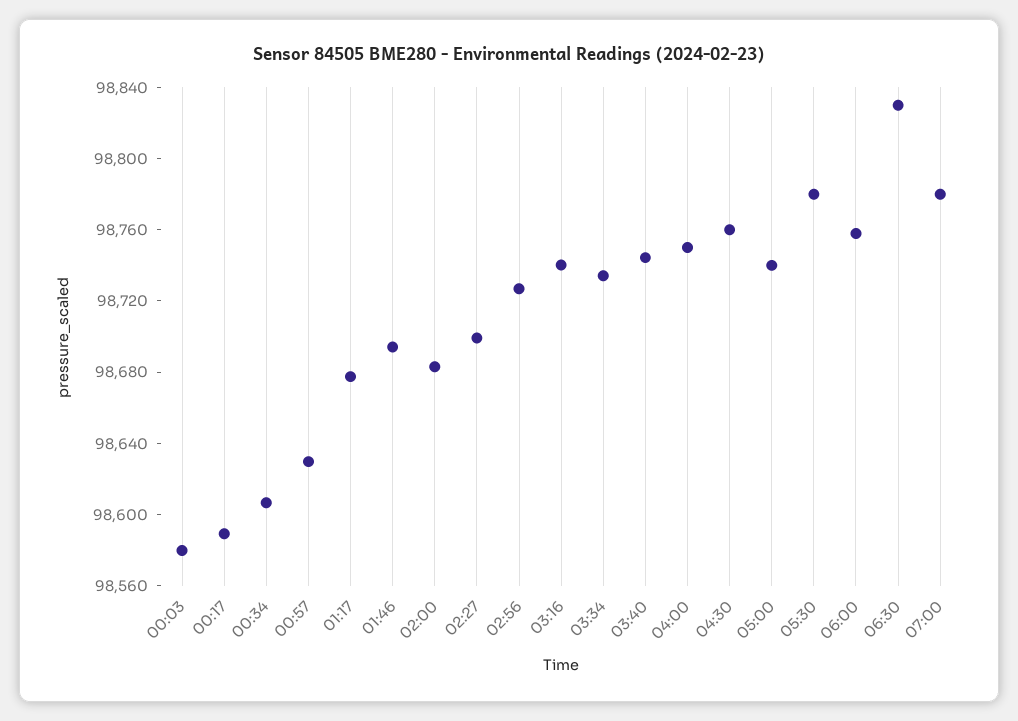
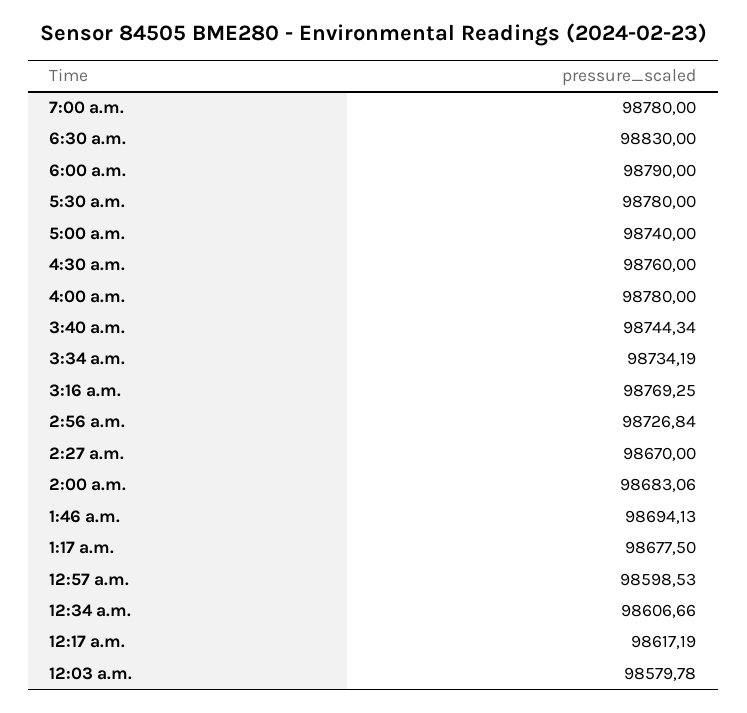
00:17: 98590 -> 98617.19
00:57: 98630 -> 98598.53
02:27: 98700 -> 98670
03:16: 98740 -> 98769.25
04:00: 98750 -> 98780
06:00: 98760 -> 98790

